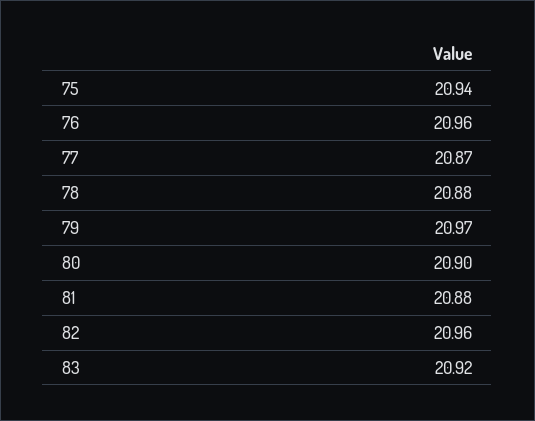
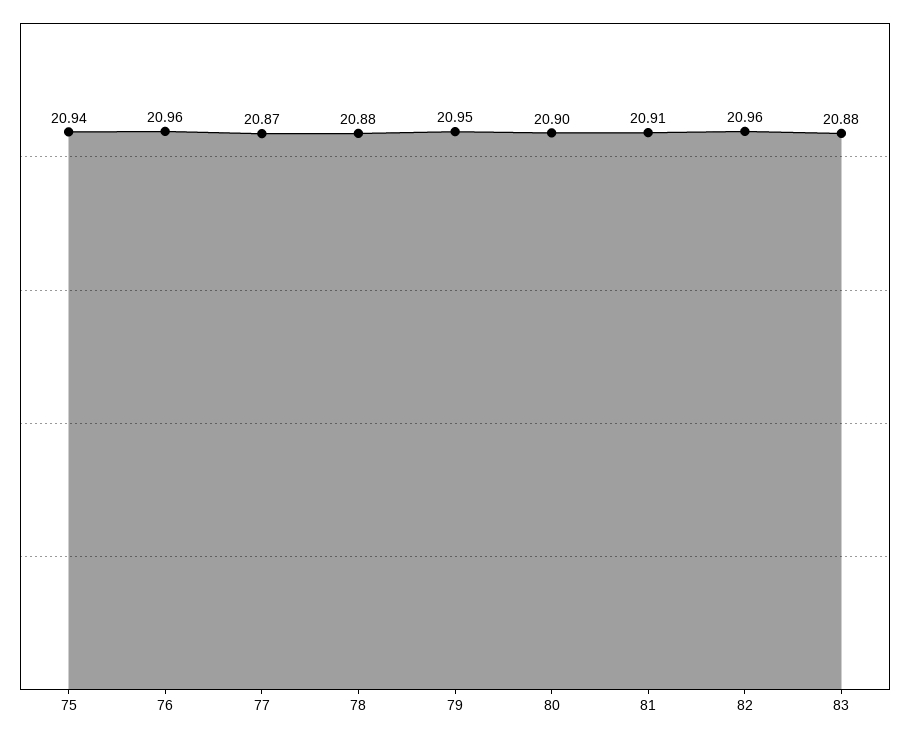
79: 20.97 -> 20.95
81: 20.88 -> 20.91
83: 20.92 -> 20.88

